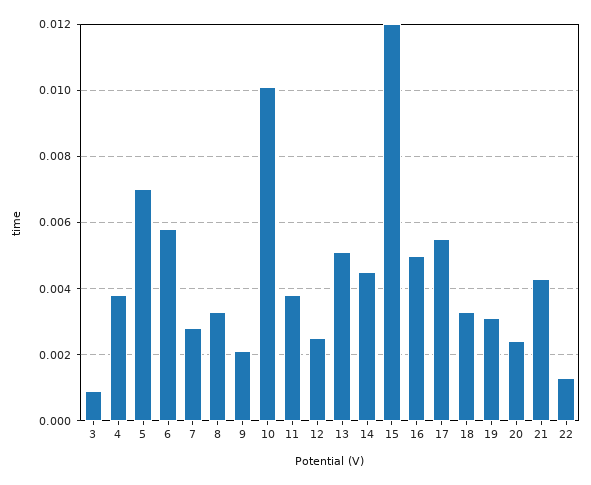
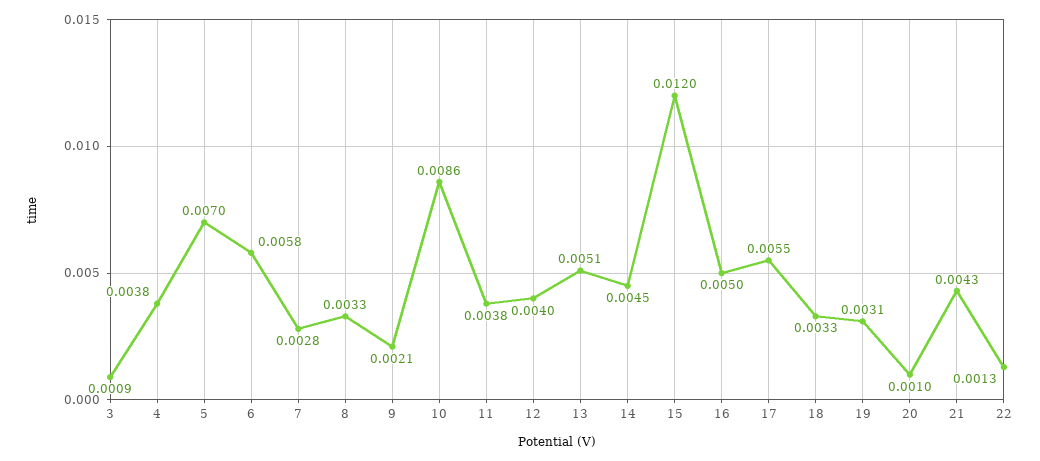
10: 0.01 -> 0.0086
12: 0.0025 -> 0.004
20: 0.0025 -> 0.001

